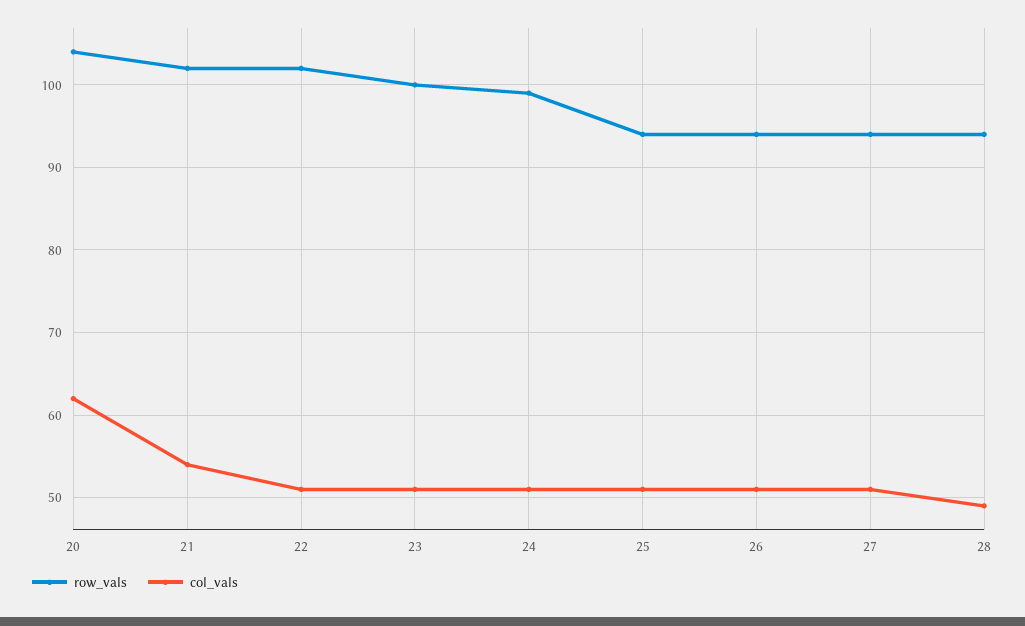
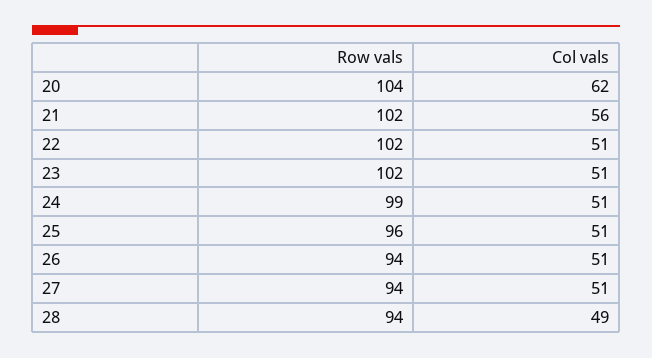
col_vals, 21: 54 -> 56
row_vals, 23: 100 -> 102
row_vals, 25: 94 -> 96

